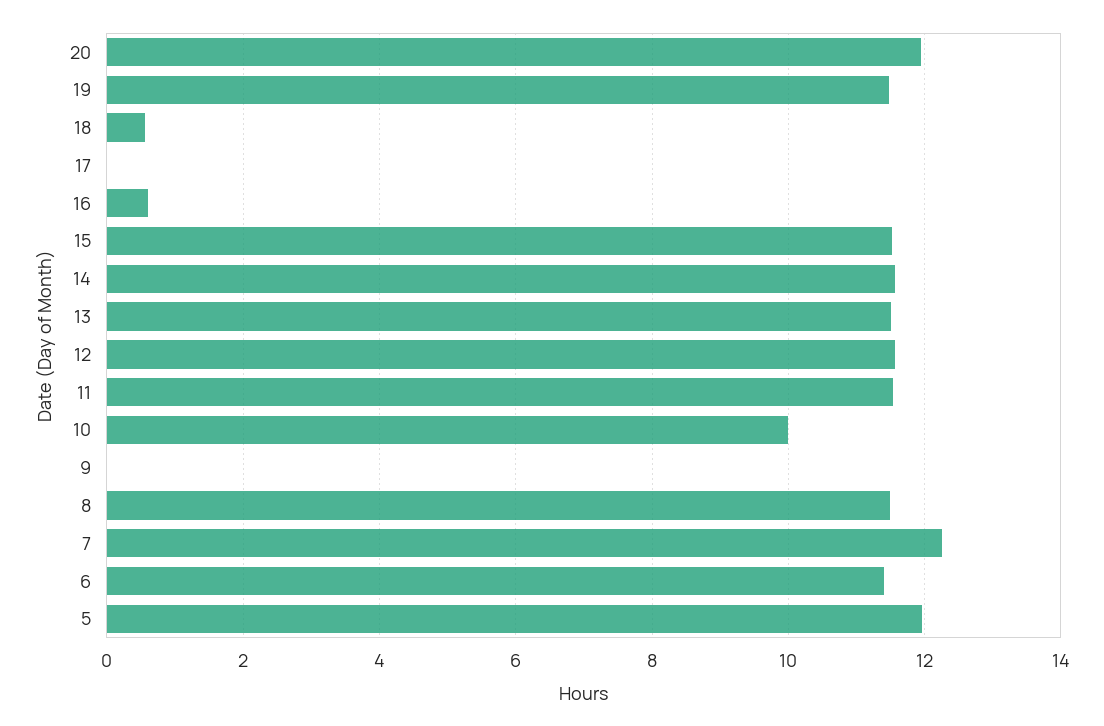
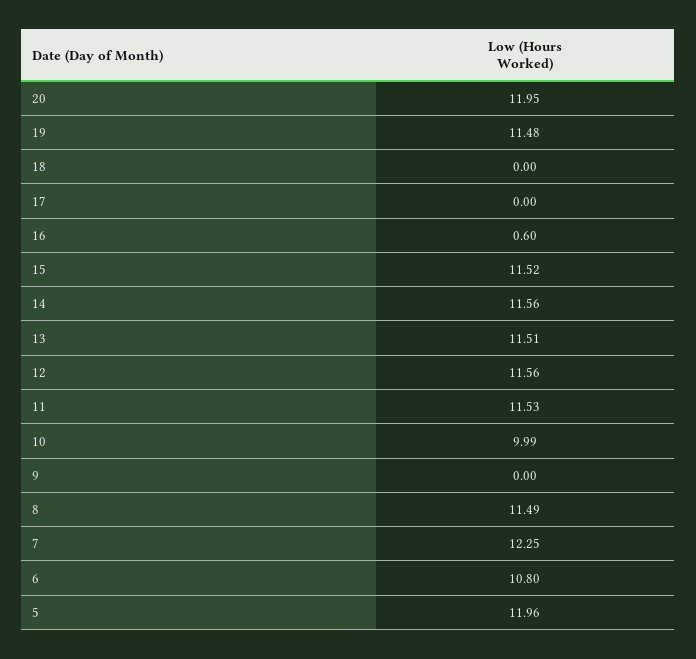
18: 0.6 -> 0
6: 11.4 -> 10.8

